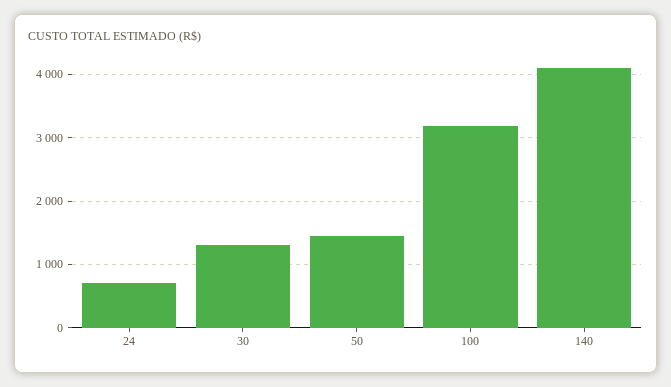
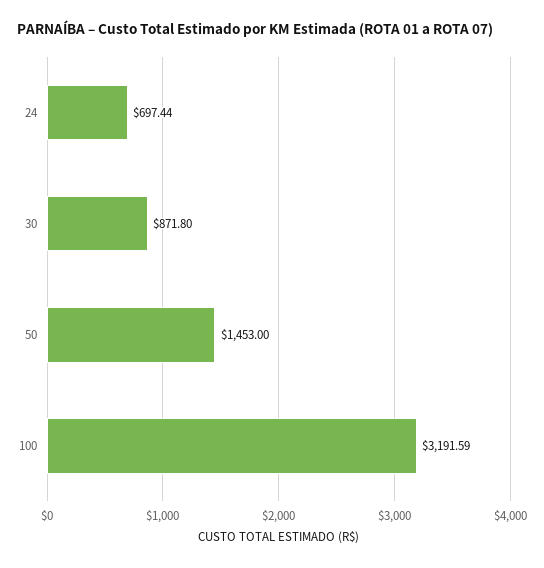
30: 1300 -> 871.8
140: 4100 -> none

